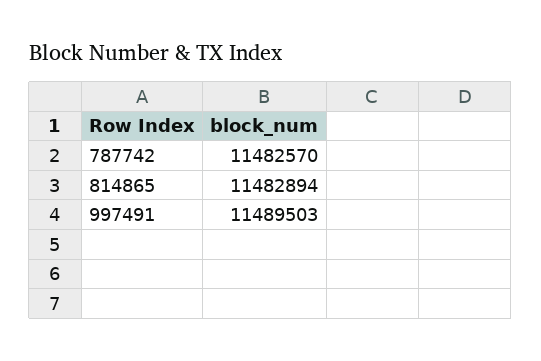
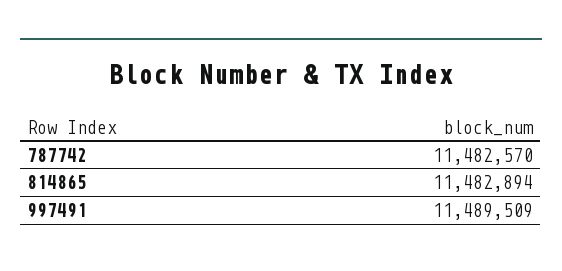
997491: 11489503 -> 11489509

